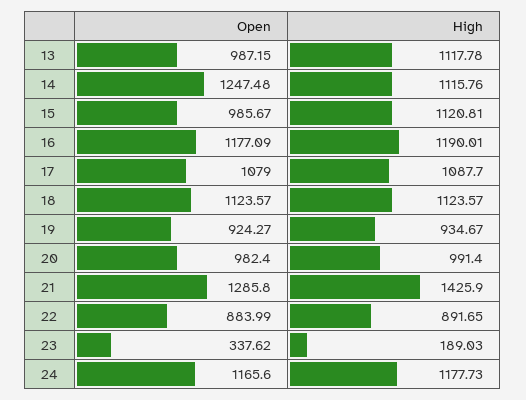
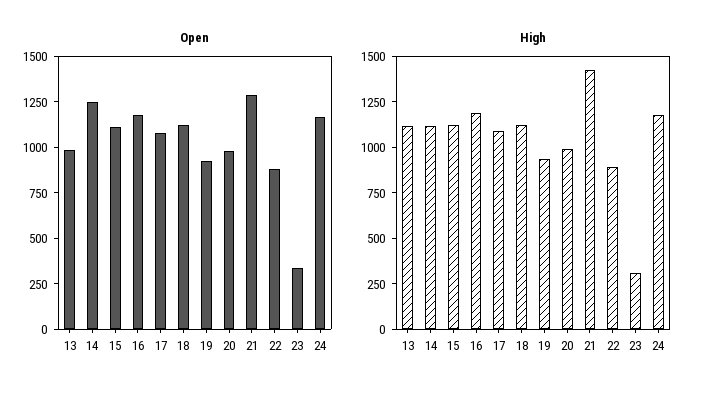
Open, 15: 985.67 -> 1100
High, 23: 189.03 -> 300

